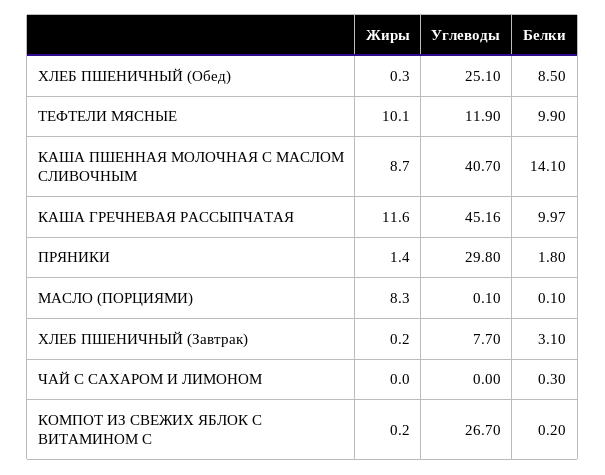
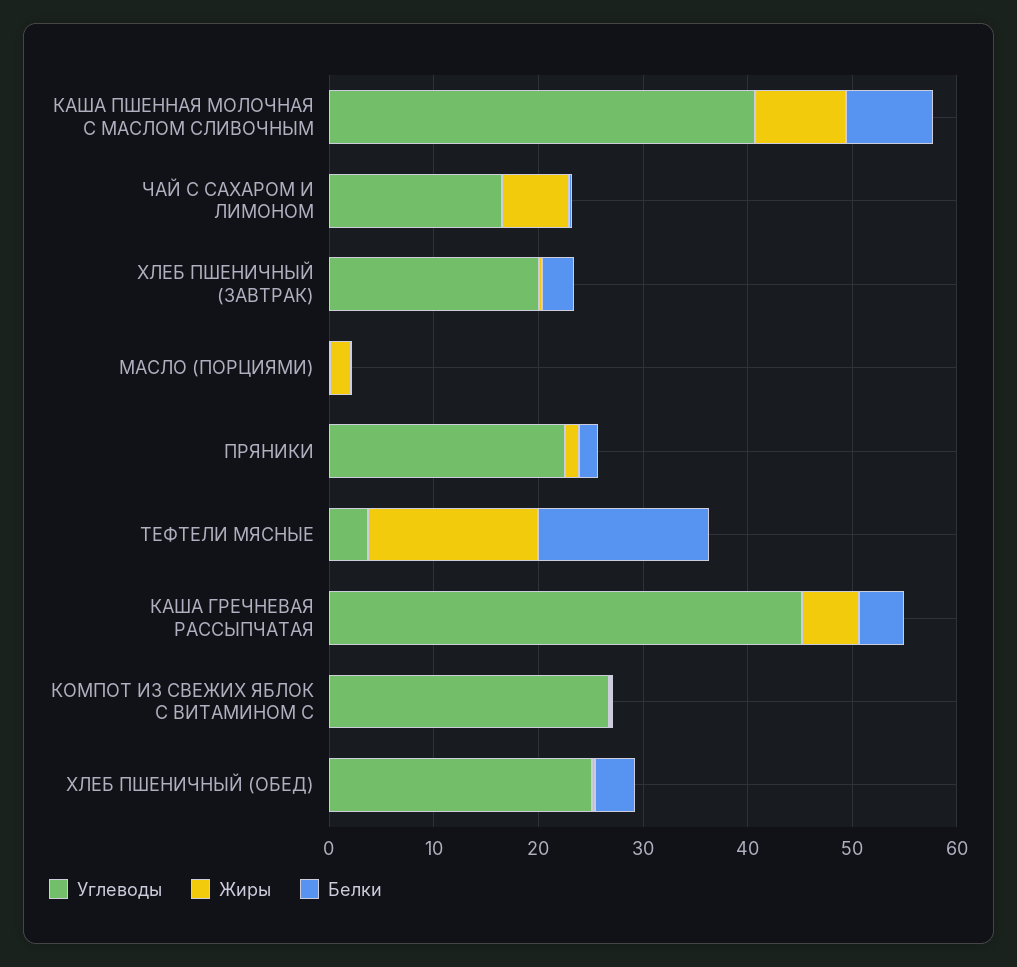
Белки, ХЛЕБ ПШЕНИЧНЫЙ (Обед): 8.5 -> 4
Жиры, ТЕФТЕЛИ МЯСНЫЕ: 10.1 -> 16
Углеводы, ТЕФТЕЛИ МЯСНЫЕ: 11.9 -> 4
Белки, ТЕФТЕЛИ МЯСНЫЕ: 9.9 -> 16
Белки, КАША ПШЕННАЯ МОЛОЧНАЯ С МАСЛОМ СЛИВОЧНЫМ: 14.1 -> 8
Жиры, КАША ГРЕЧНЕВАЯ РАССЫПЧАТАЯ: 11.6 -> 6
Белки, КАША ГРЕЧНЕВАЯ РАССЫПЧАТАЯ: 9.97 -> 4
Углеводы, ПРЯНИКИ: 29.8 -> 22
Жиры, МАСЛО (ПОРЦИЯМИ): 8.3 -> 2
Углеводы, ХЛЕБ ПШЕНИЧНЫЙ (Завтрак): 7.7 -> 20
Жиры, ЧАЙ С САХАРОМ И ЛИМОНОМ: 0 -> 6
Углеводы, ЧАЙ С САХАРОМ И ЛИМОНОМ: 0 -> 16

